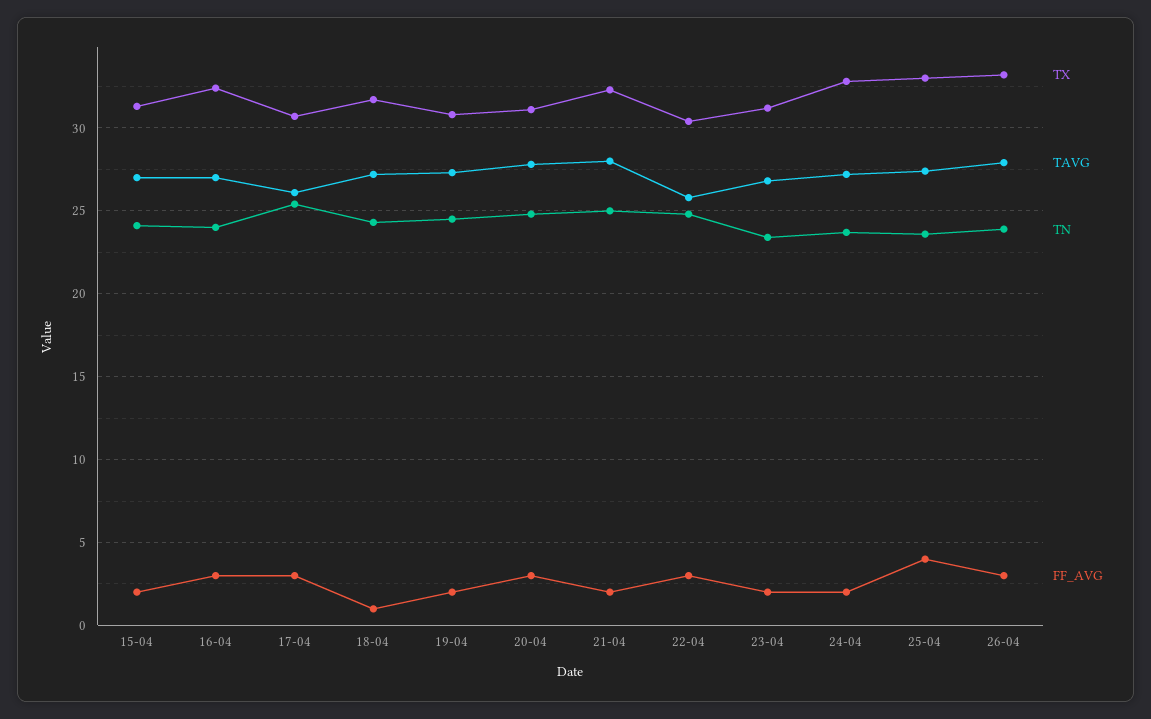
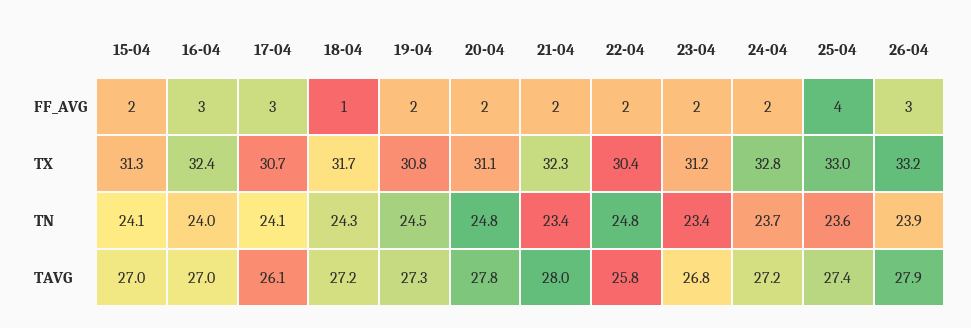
TN, 17-04: 25.5 -> 24.1
FF_AVG, 20-04: 3 -> 2
TN, 21-04: 25 -> 23.4
FF_AVG, 22-04: 3 -> 2

